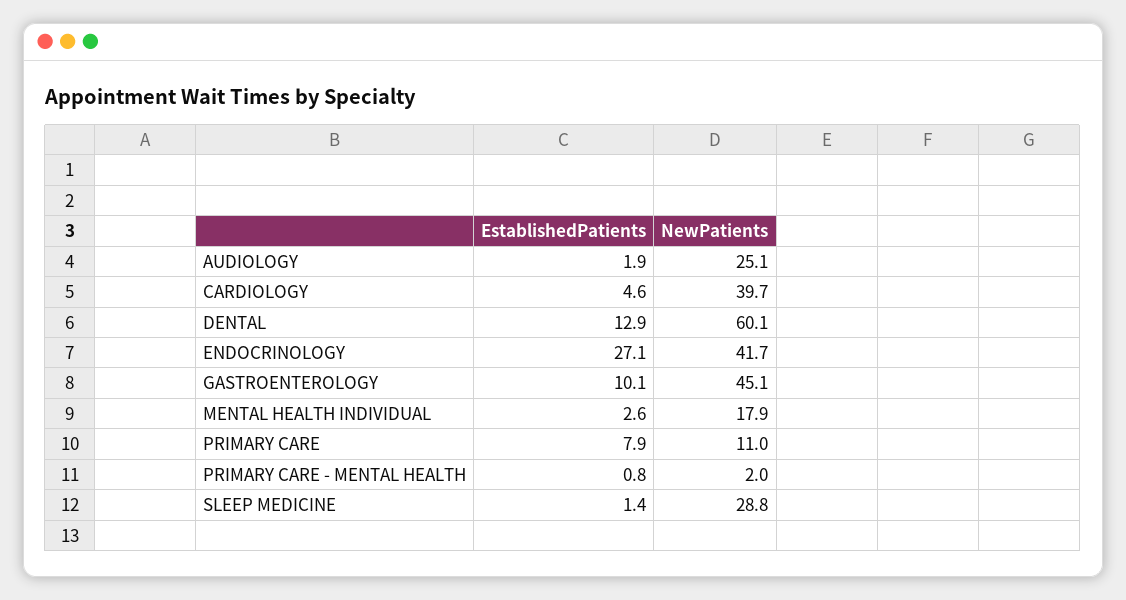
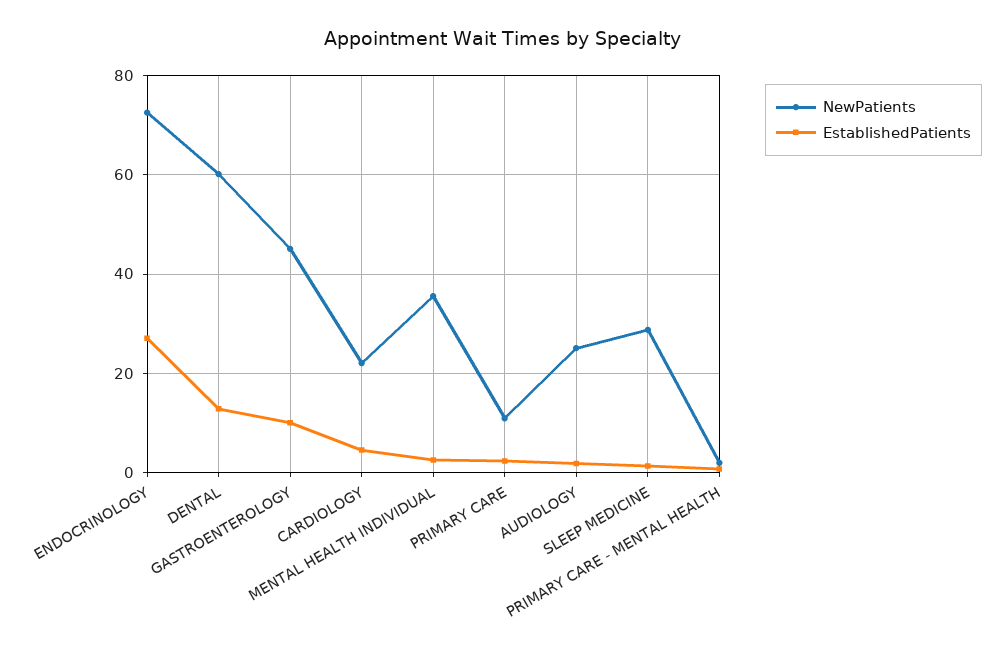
NewPatients, CARDIOLOGY: 39.7 -> 22
NewPatients, ENDOCRINOLOGY: 41.7 -> 72
NewPatients, MENTAL HEALTH INDIVIDUAL: 17.9 -> 36
EstablishedPatients, PRIMARY CARE: 7.9 -> 2

